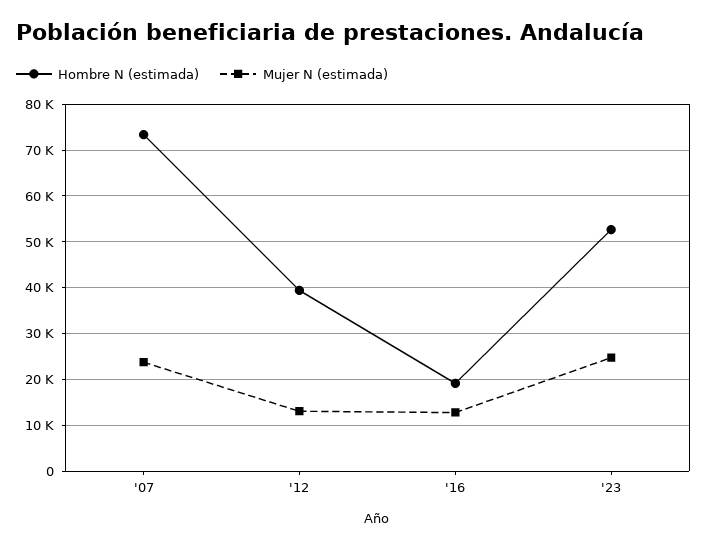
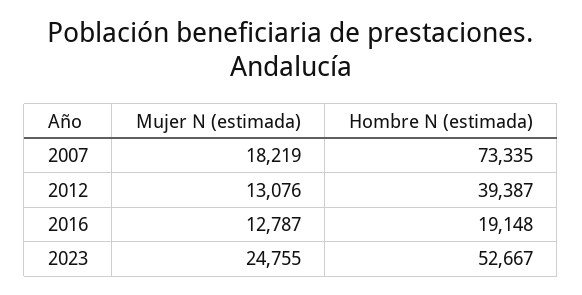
Mujer N (estimada), '07: 24000 -> 18219

